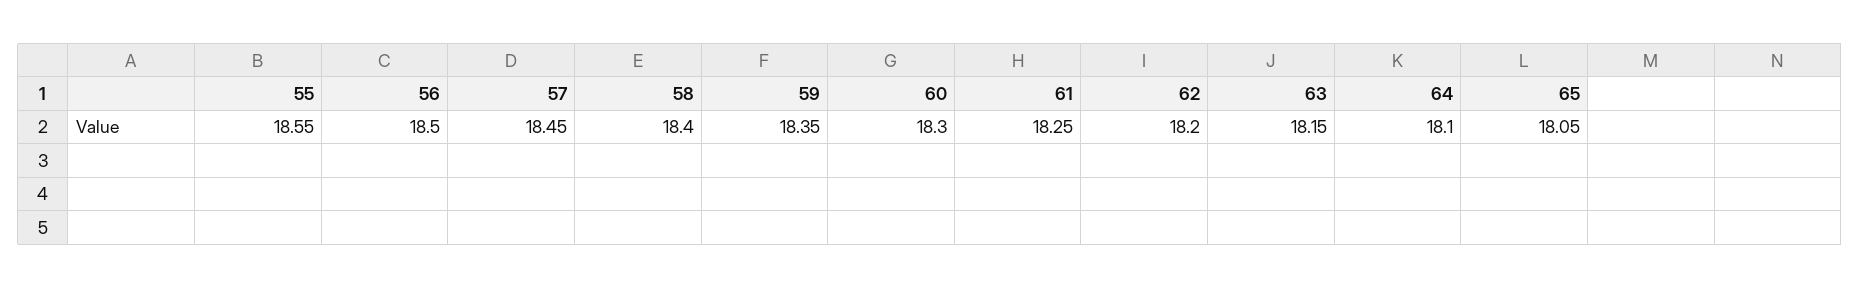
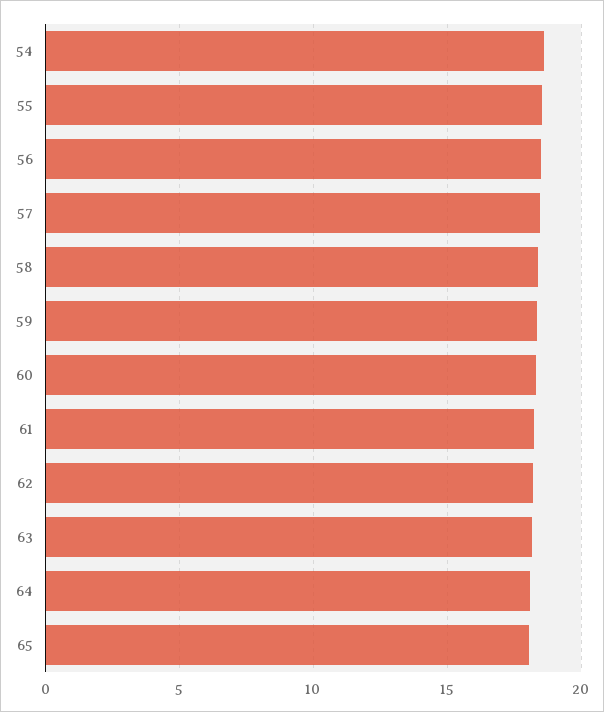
54: none -> 18.5

